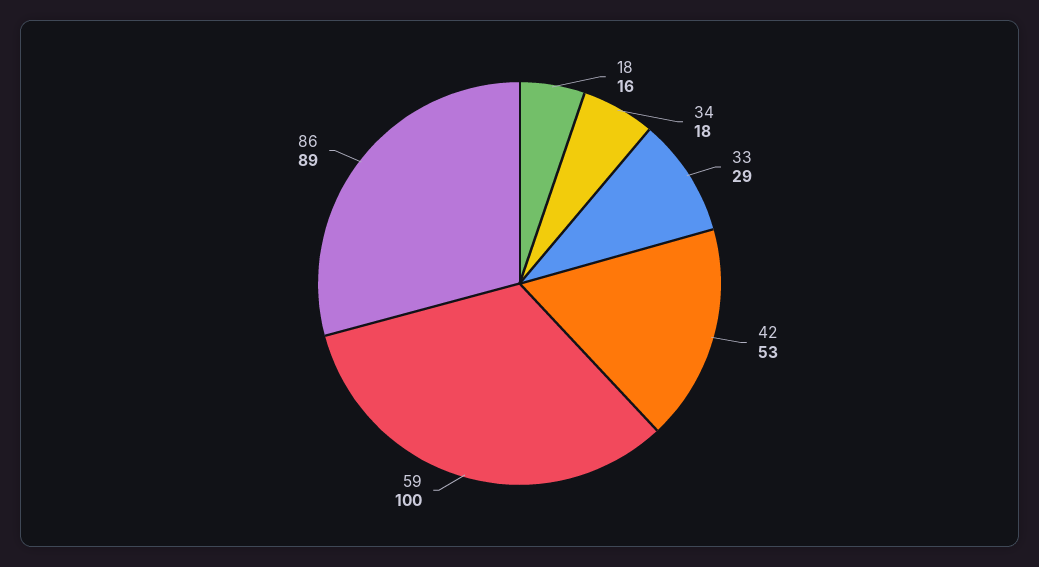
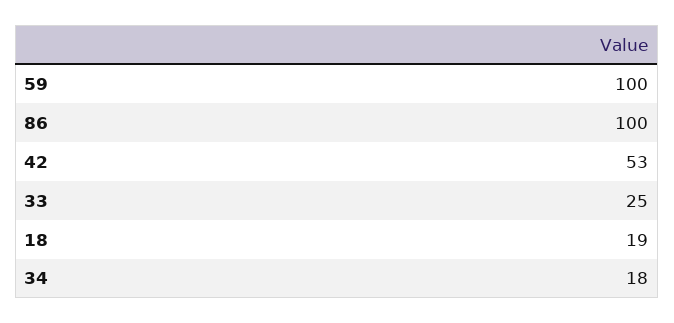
18: 16 -> 19
33: 29 -> 25
86: 89 -> 100

